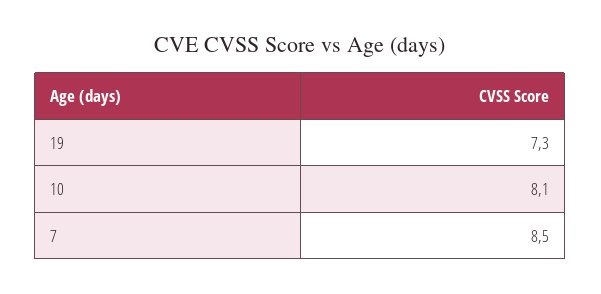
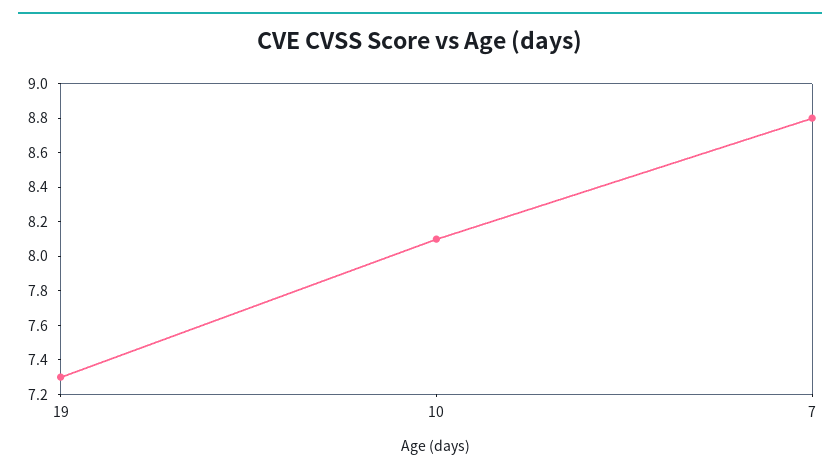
7: 8.5 -> 8.8

